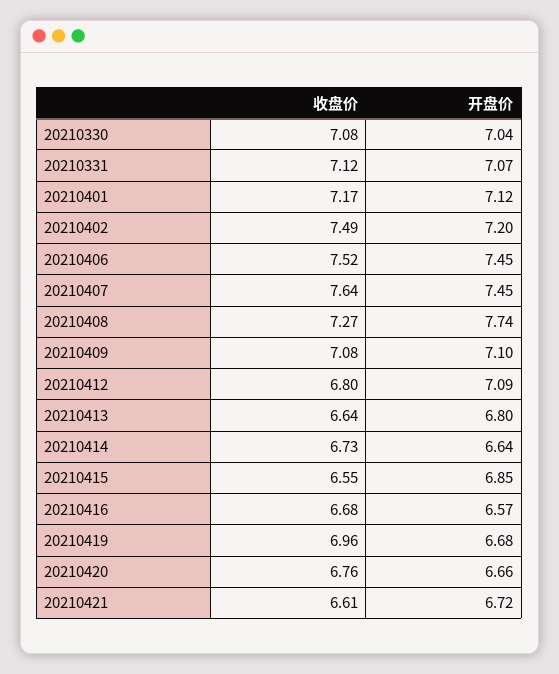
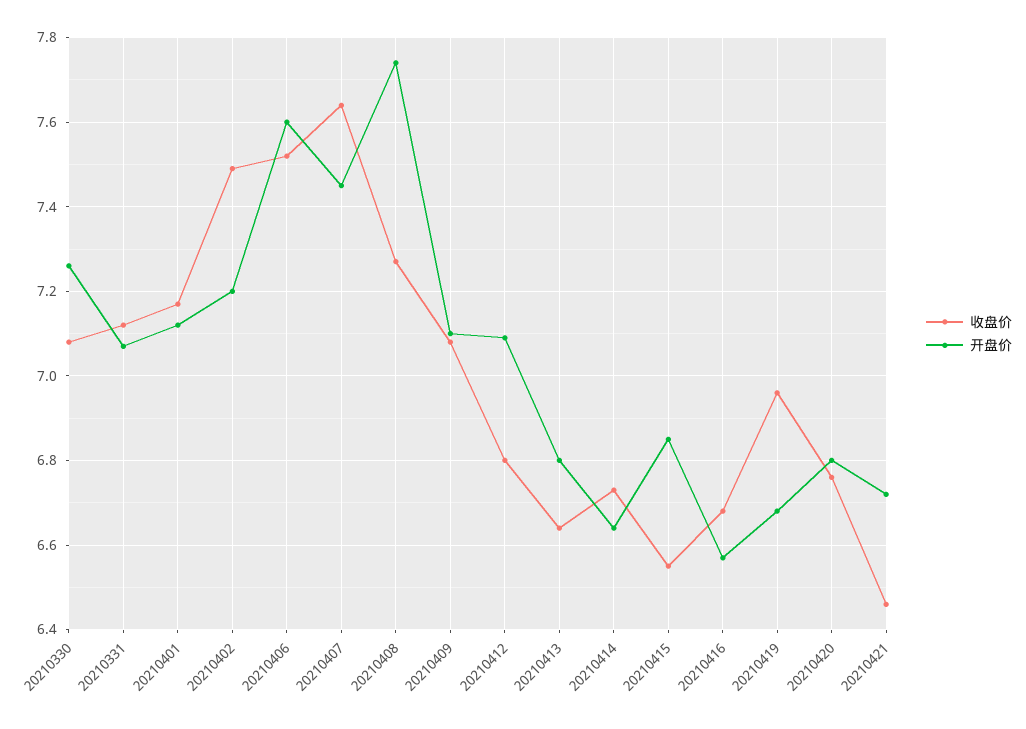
开盘价, 20210330: 7.04 -> 7.25
开盘价, 20210406: 7.45 -> 7.6
开盘价, 20210420: 6.66 -> 6.8
收盘价, 20210421: 6.61 -> 6.45

